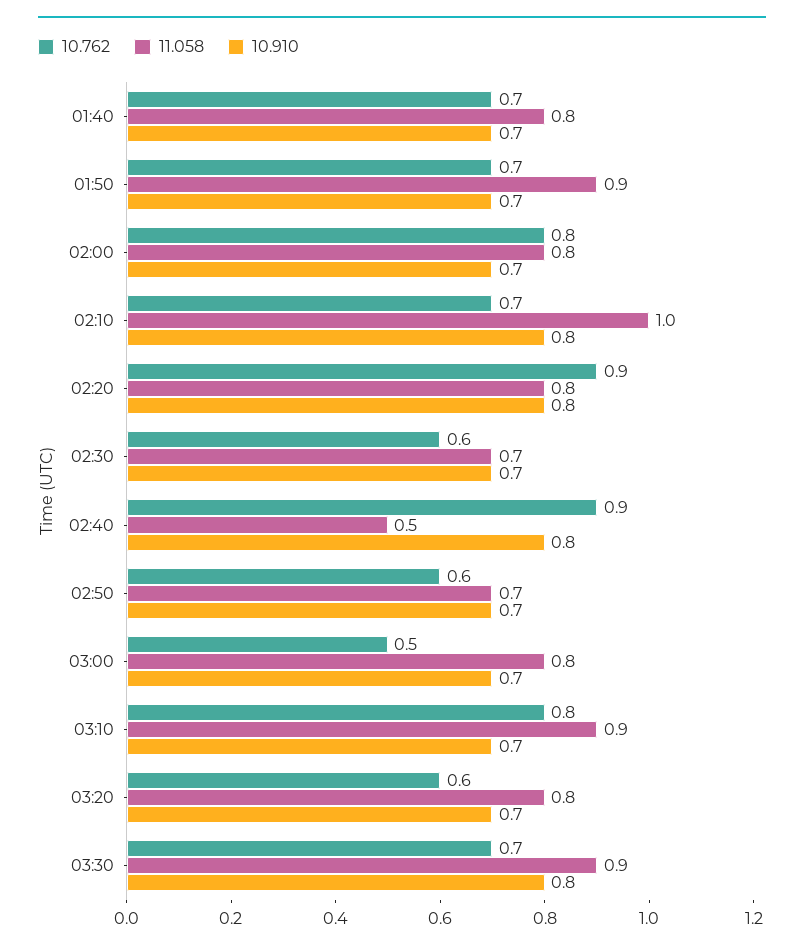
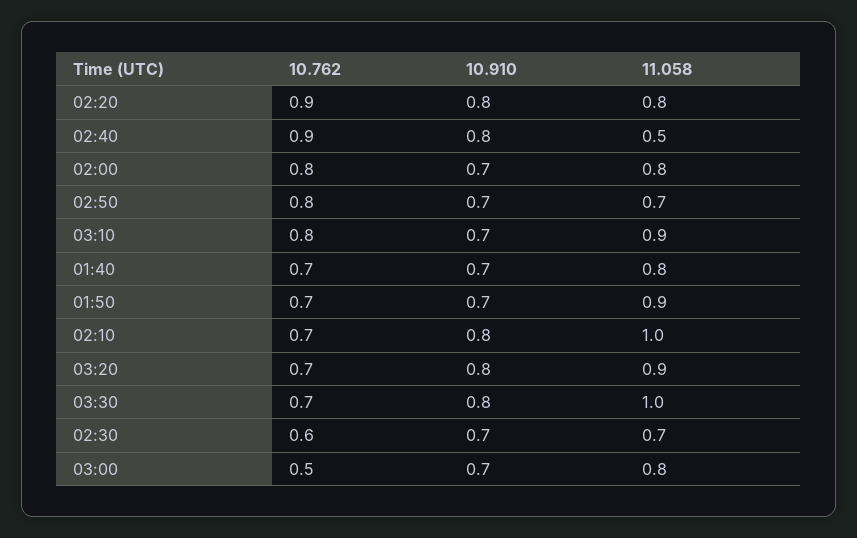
10.762, 02:50: 0.6 -> 0.8
10.762, 03:20: 0.6 -> 0.7
11.058, 03:20: 0.8 -> 0.9
10.910, 03:20: 0.7 -> 0.8
11.058, 03:30: 0.9 -> 1

